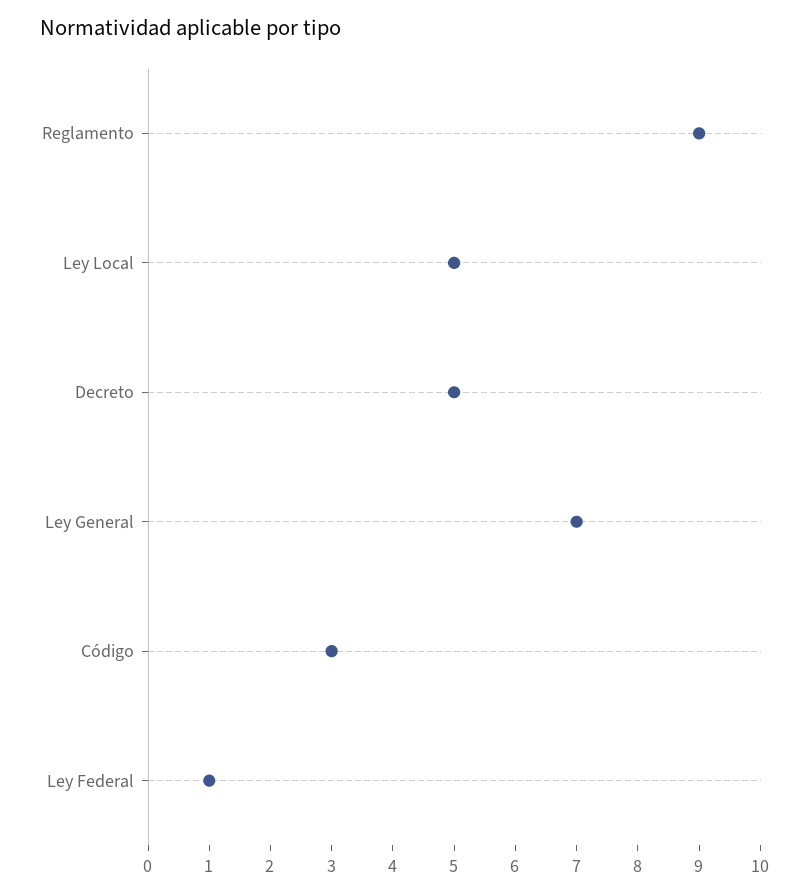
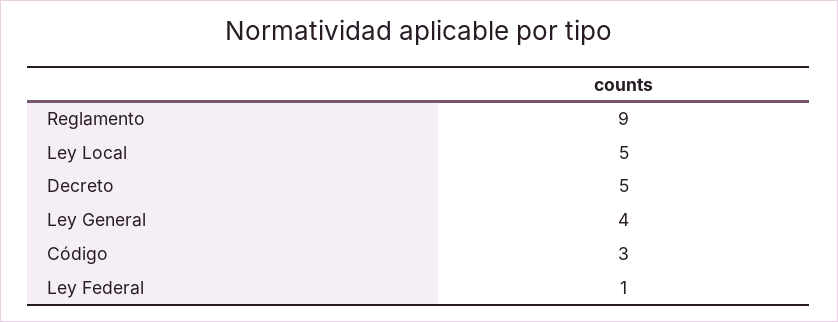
Ley General: 7 -> 4

